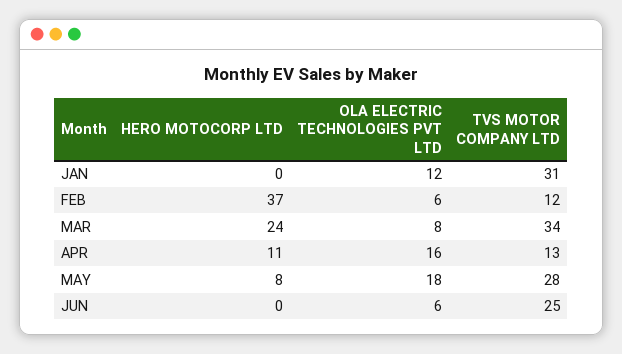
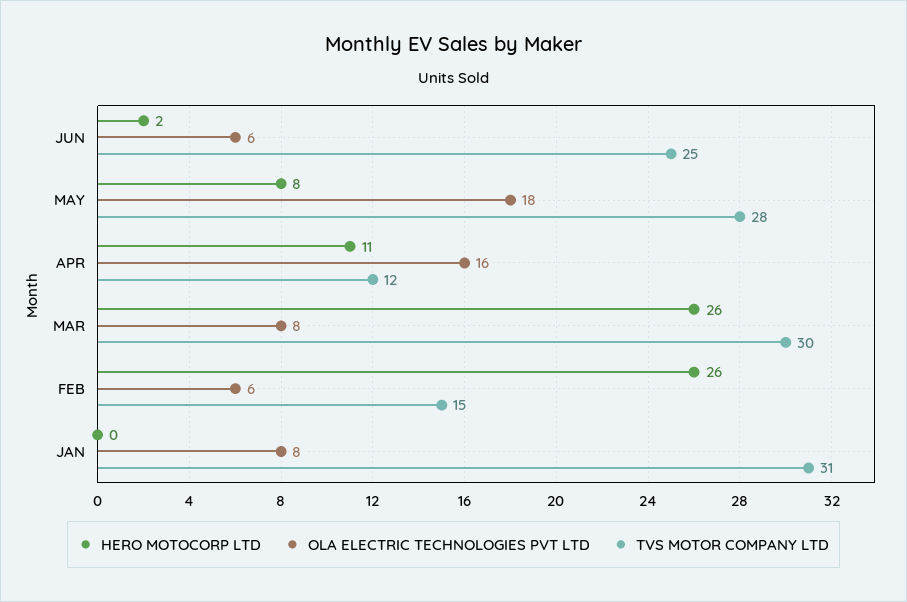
OLA ELECTRIC TECHNOLOGIES PVT LTD, JAN: 12 -> 8
HERO MOTOCORP LTD, FEB: 37 -> 26
TVS MOTOR COMPANY LTD, FEB: 12 -> 15
HERO MOTOCORP LTD, MAR: 24 -> 26
TVS MOTOR COMPANY LTD, MAR: 34 -> 30
TVS MOTOR COMPANY LTD, APR: 13 -> 12
HERO MOTOCORP LTD, JUN: 0 -> 2

